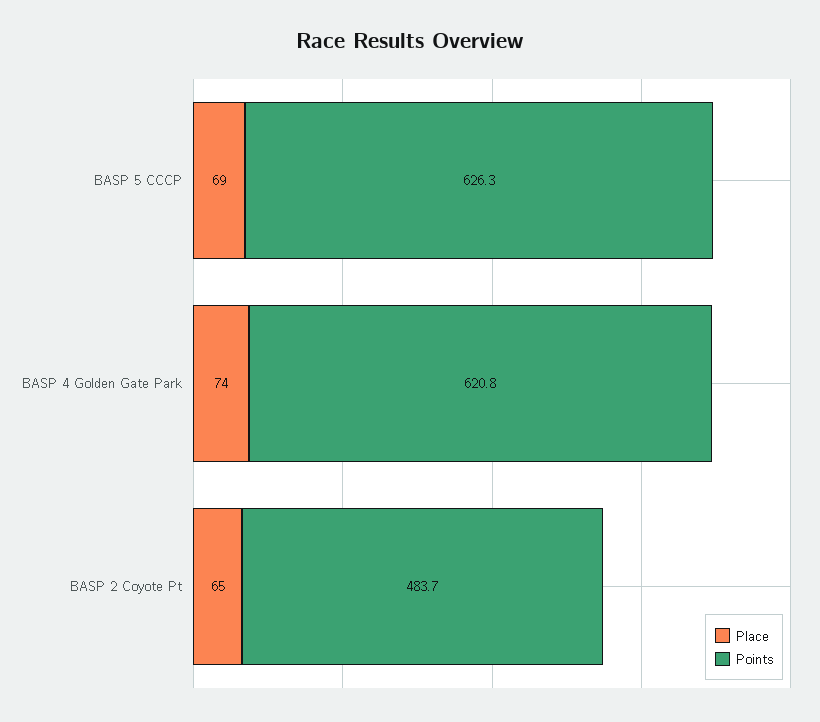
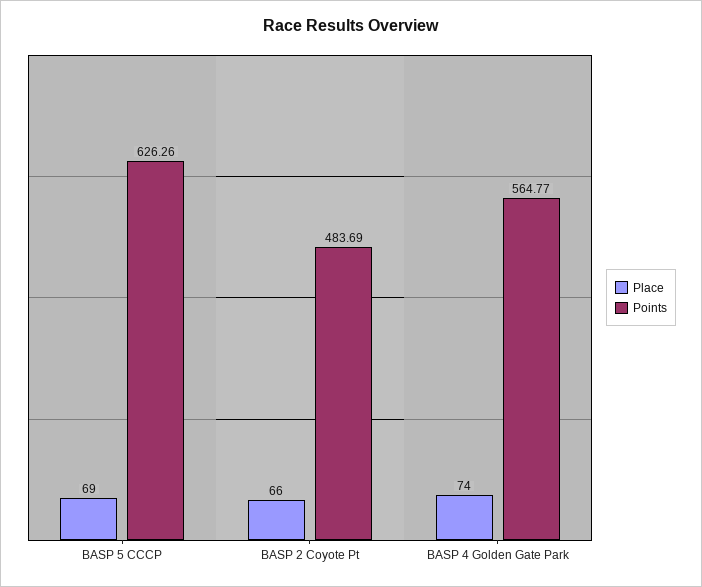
Points, BASP 4 Golden Gate Park: 620.8 -> 564.77
Place, BASP 2 Coyote Pt: 65 -> 66

